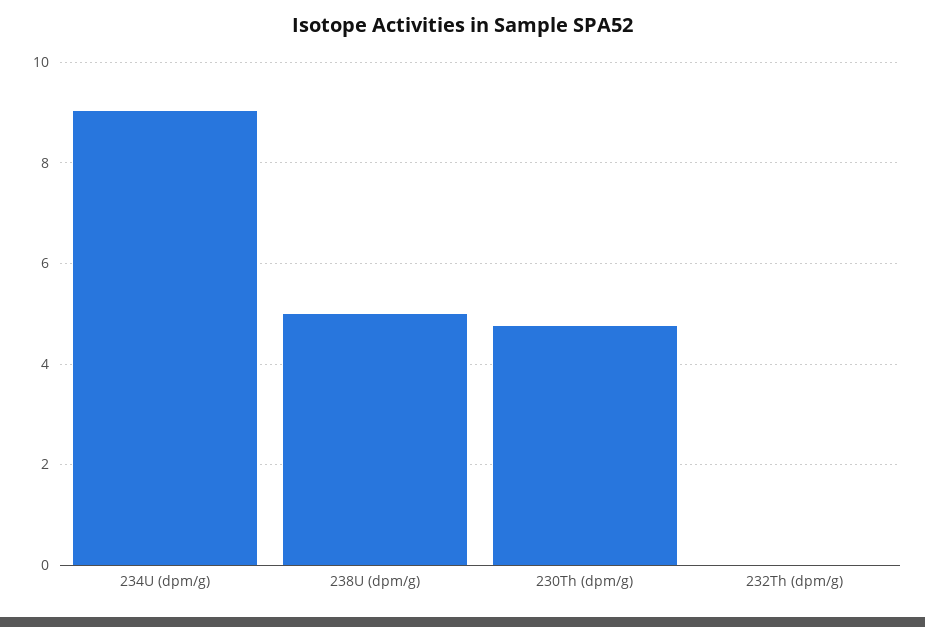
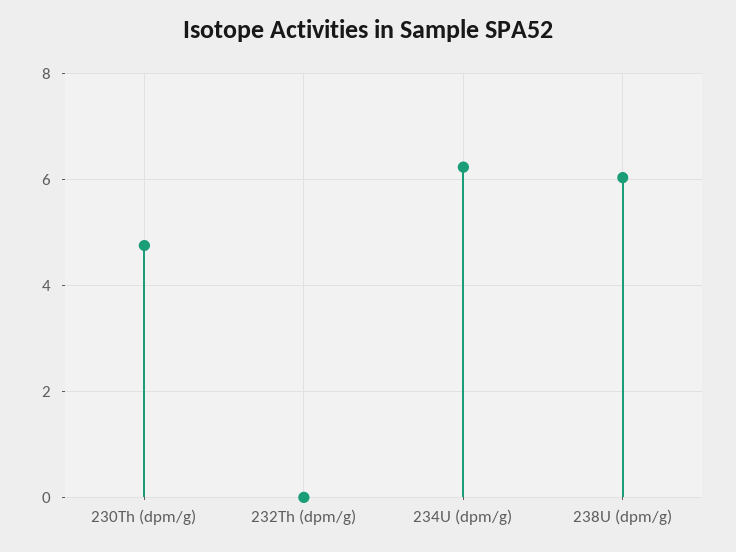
234U (dpm/g): 9 -> 6.2
238U (dpm/g): 5 -> 6

